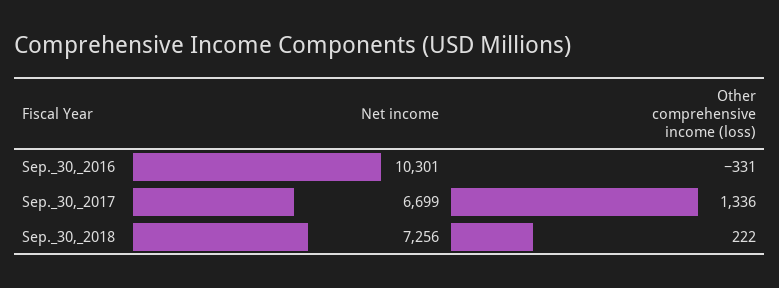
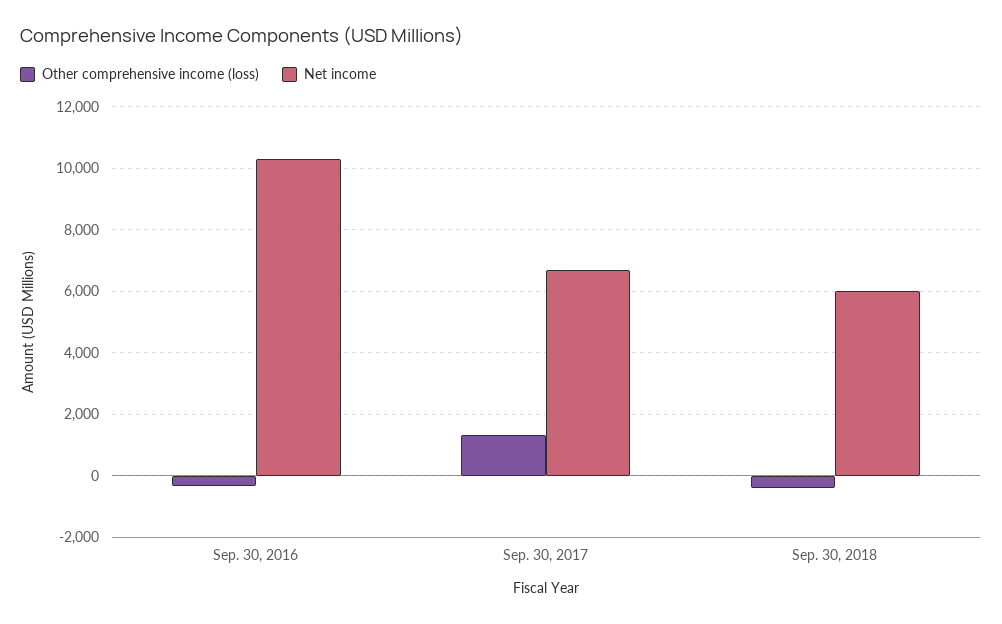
Net income, Sep._30,_2018: 7256 -> 6000
Other comprehensive income (loss), Sep._30,_2018: 222 -> -400

